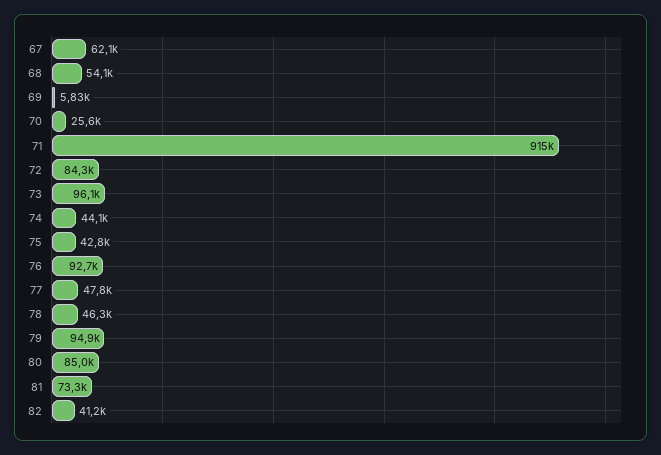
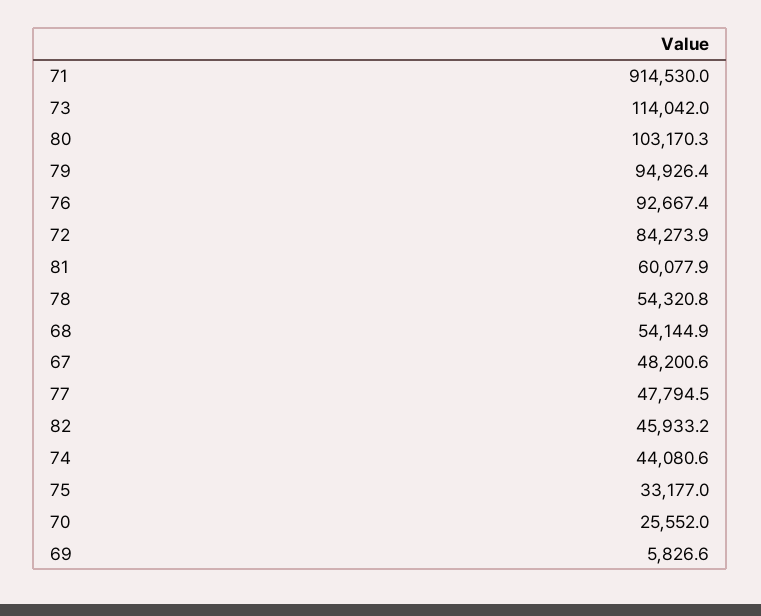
67: 62100 -> 48200.6
73: 96100 -> 114042
75: 42800 -> 33177
78: 46300 -> 54320.8
80: 85000 -> 103170.3
81: 73300 -> 60077.9
82: 41200 -> 45933.2

